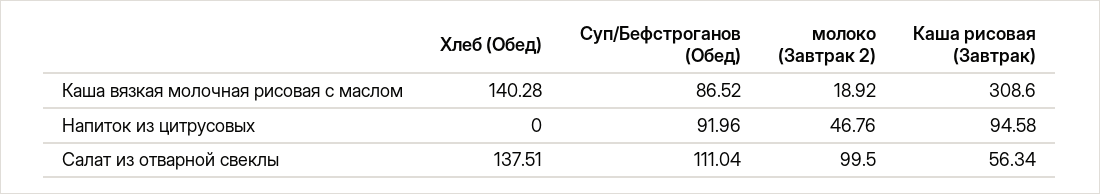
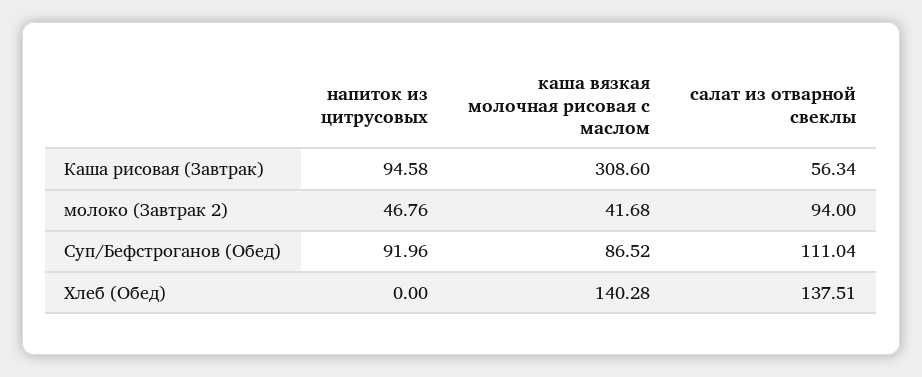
молоко (Завтрак 2), Каша вязкая молочная рисовая с маслом: 18.92 -> 41.68
молоко (Завтрак 2), Салат из отварной свеклы: 99.5 -> 94

